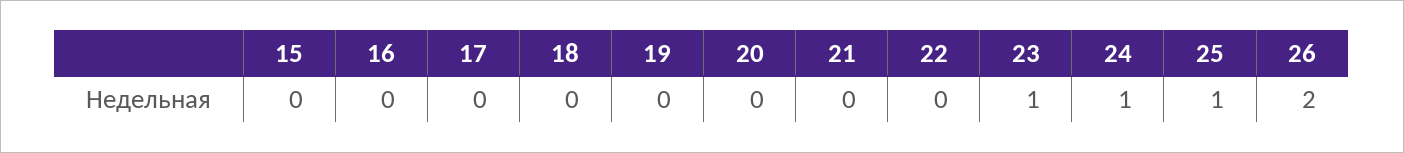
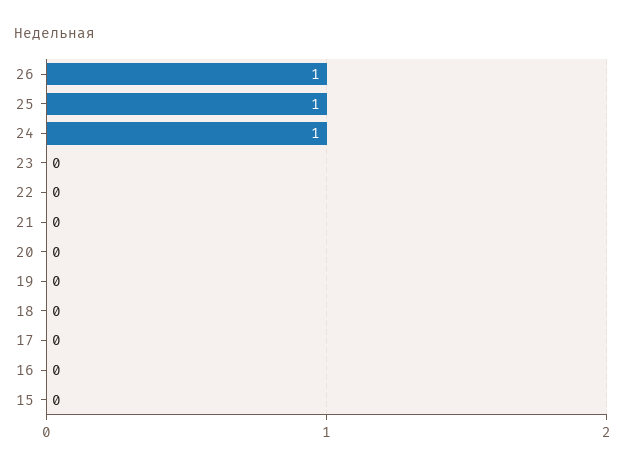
23: 1 -> 0
26: 2 -> 1

